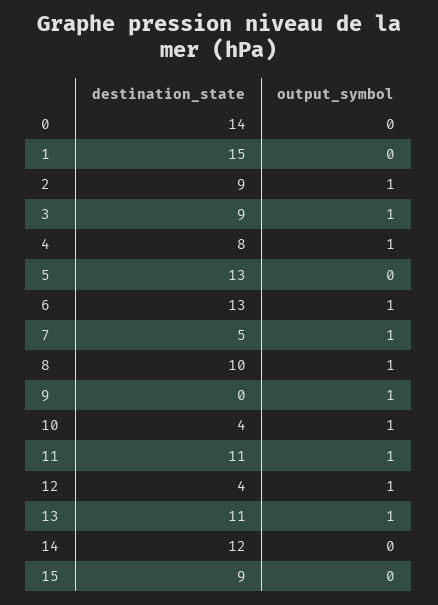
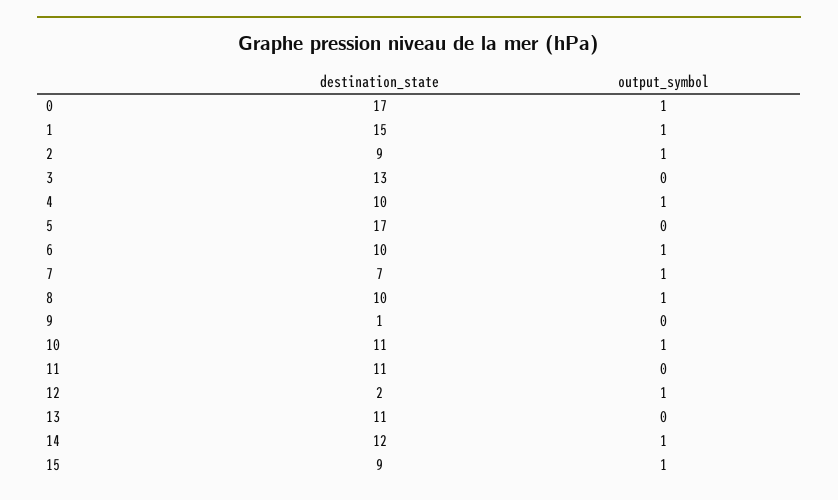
destination_state, 0: 14 -> 17
output_symbol, 0: 0 -> 1
output_symbol, 1: 0 -> 1
destination_state, 3: 9 -> 13
output_symbol, 3: 1 -> 0
destination_state, 4: 8 -> 10
destination_state, 5: 13 -> 17
destination_state, 6: 13 -> 10
destination_state, 7: 5 -> 7
destination_state, 9: 0 -> 1
output_symbol, 9: 1 -> 0
destination_state, 10: 4 -> 11
output_symbol, 11: 1 -> 0
destination_state, 12: 4 -> 2
output_symbol, 13: 1 -> 0
output_symbol, 14: 0 -> 1
output_symbol, 15: 0 -> 1

